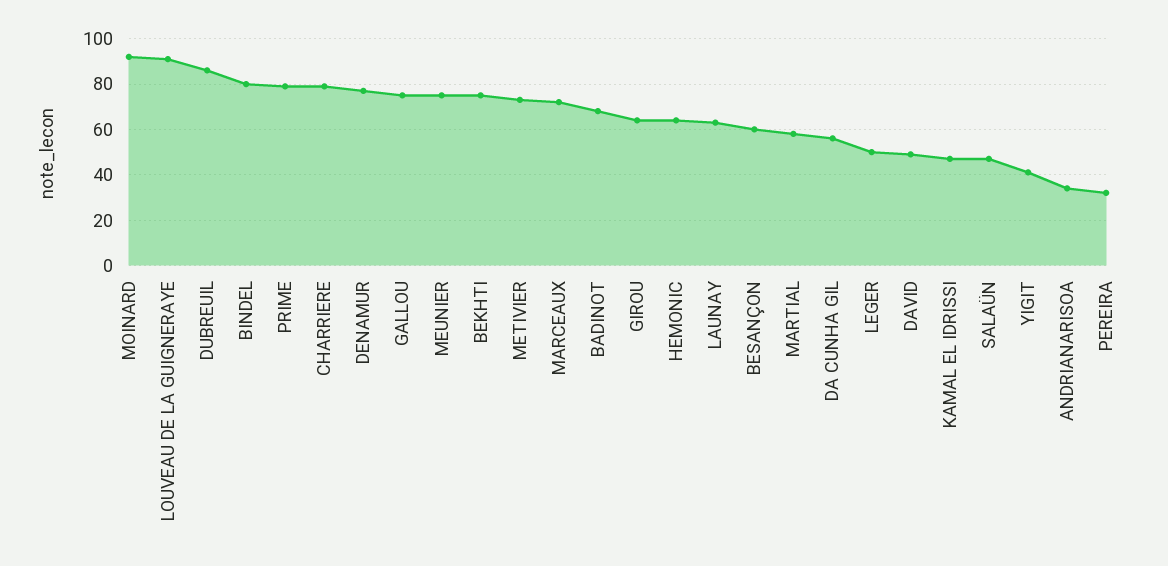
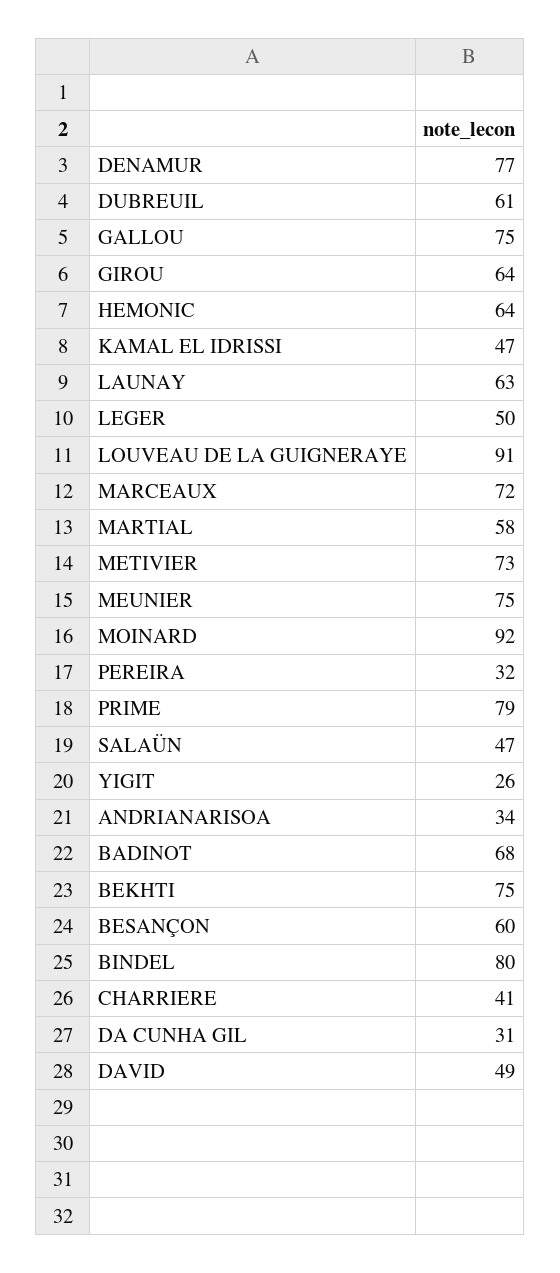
DUBREUIL: 85 -> 61
CHARRIERE: 80 -> 41
DA CUNHA GIL: 55 -> 31
YIGIT: 40 -> 26

